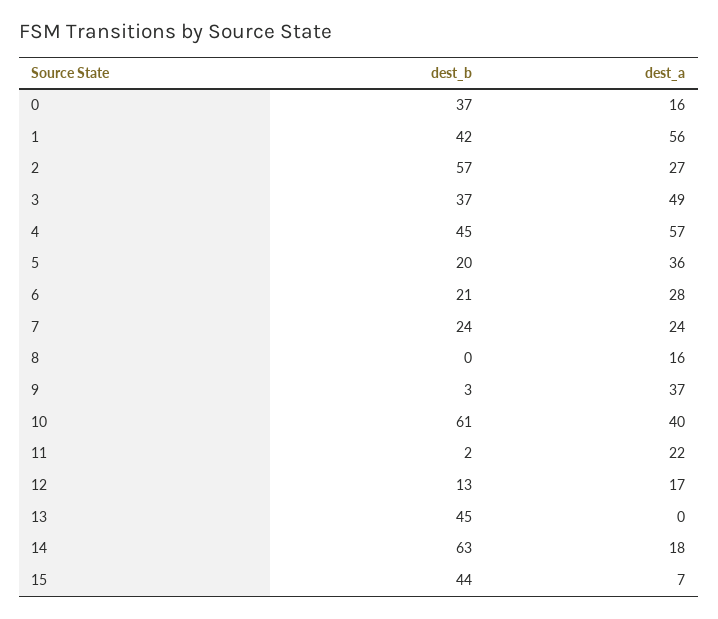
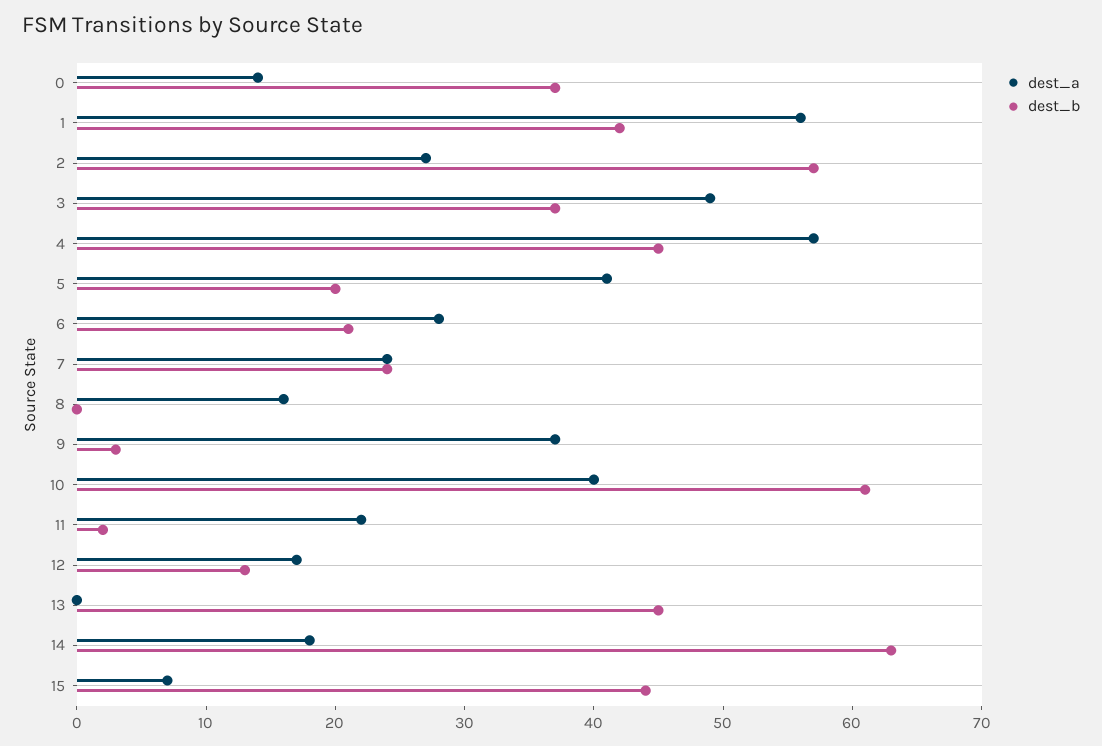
dest_a, 0: 16 -> 14
dest_a, 5: 36 -> 41

